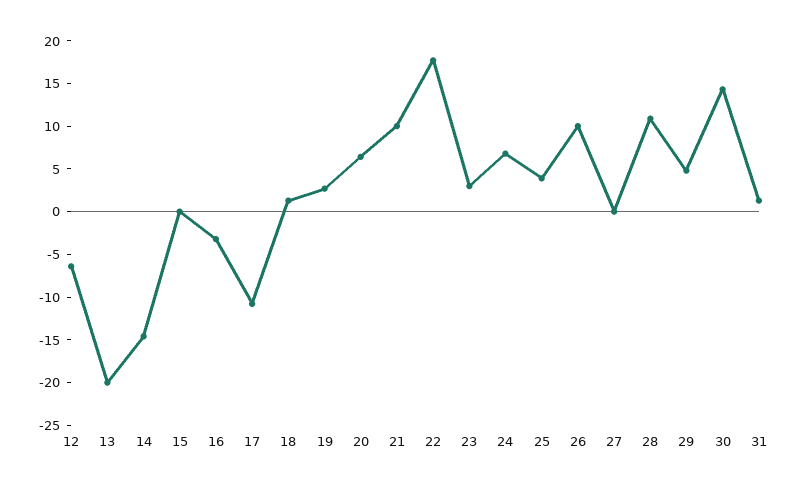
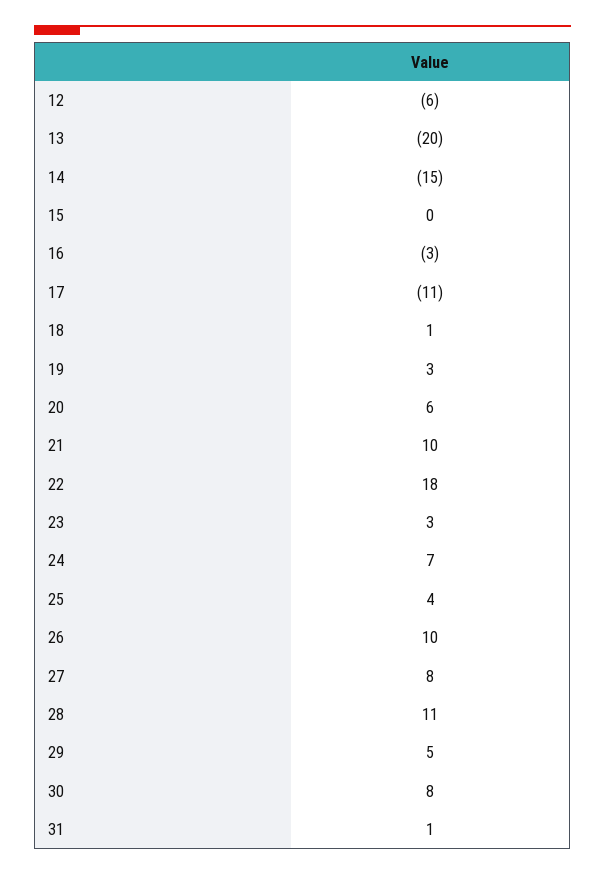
27: 0 -> 8
30: 14 -> 8

